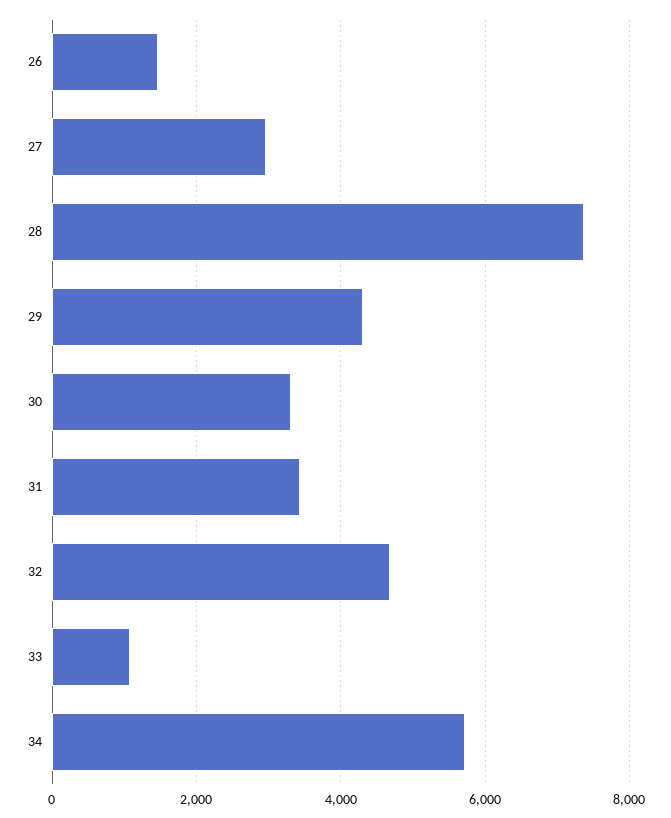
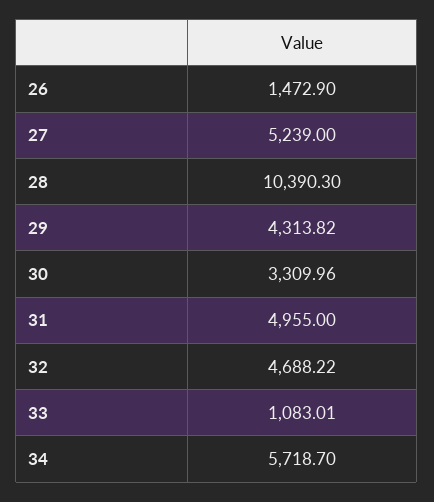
27: 3000 -> 5239
28: 7400 -> 10390.3
31: 3400 -> 4955

